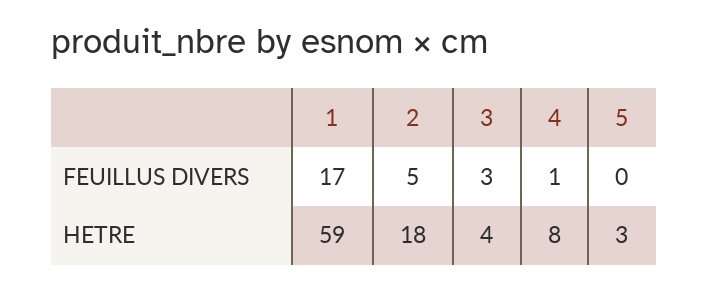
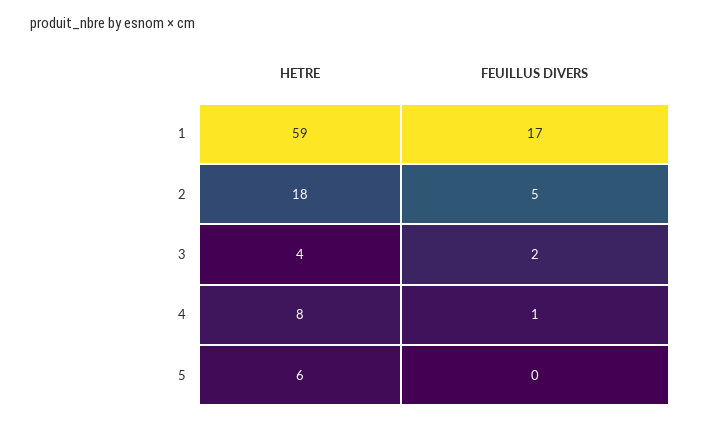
3, FEUILLUS DIVERS: 3 -> 2
5, HETRE: 3 -> 6

